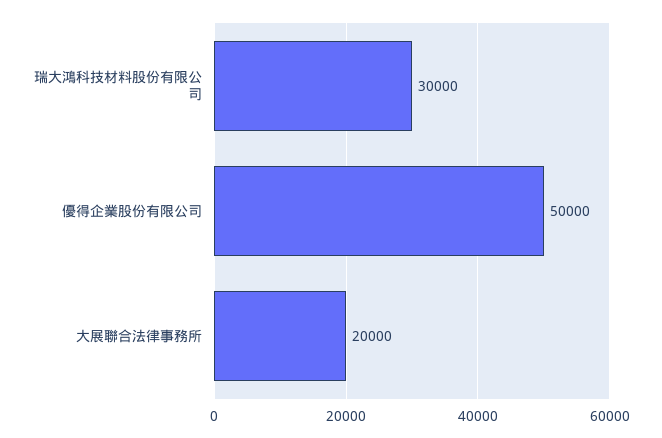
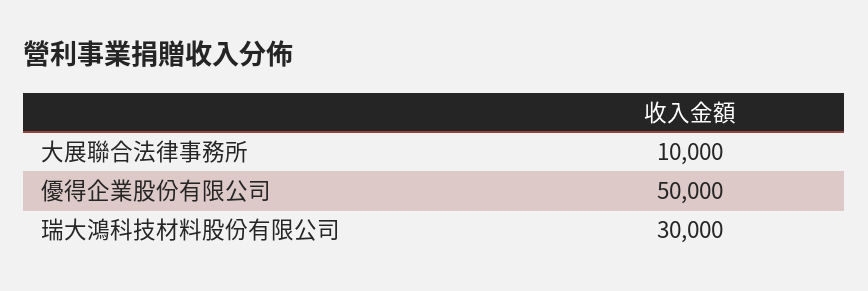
大展聯合法律事務所: 20000 -> 10000

